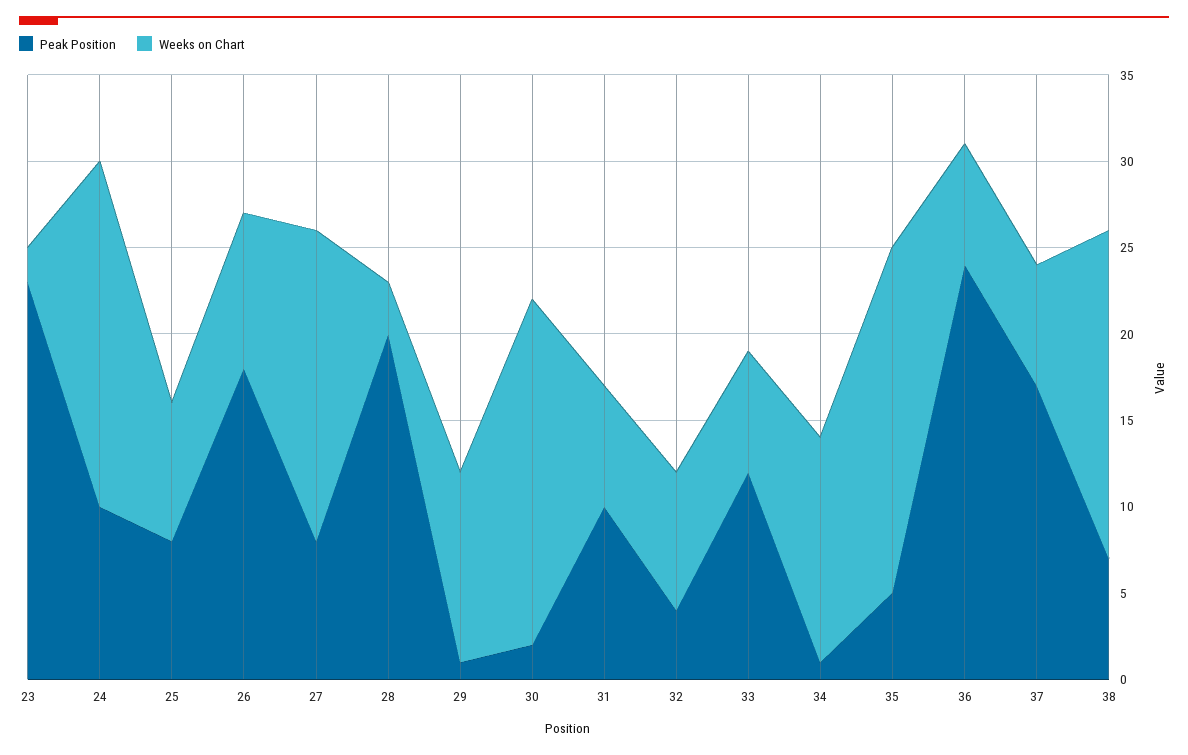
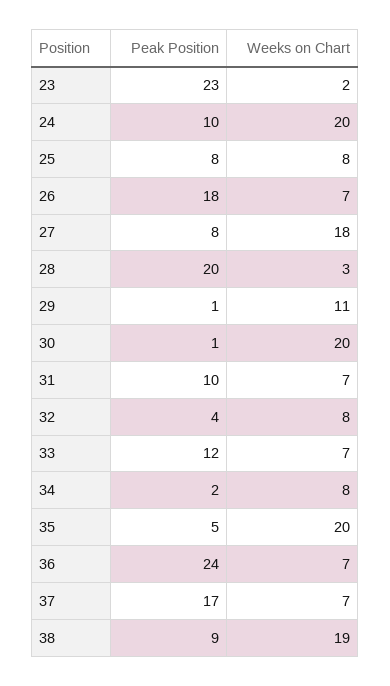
Weeks on Chart, 26: 9 -> 7
Peak Position, 30: 2 -> 1
Peak Position, 34: 1 -> 2
Weeks on Chart, 34: 13 -> 8
Peak Position, 38: 7 -> 9

